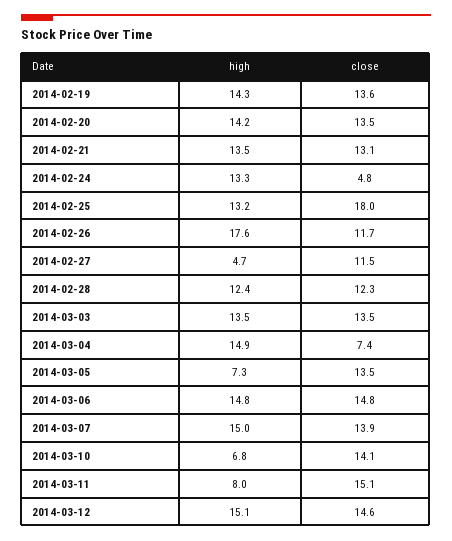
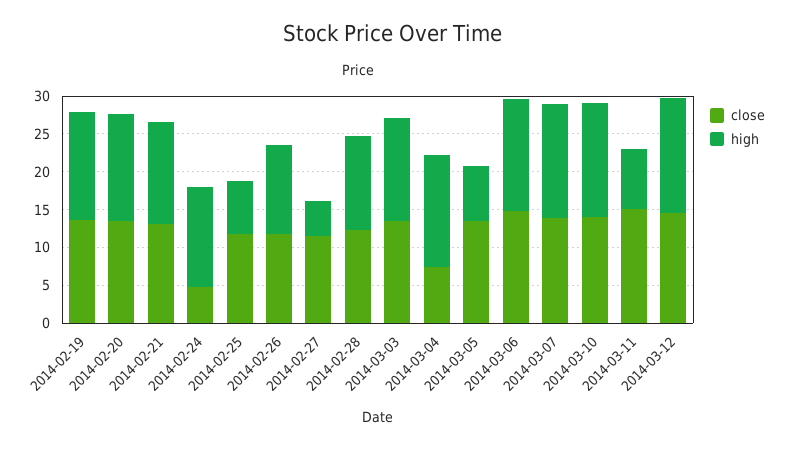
high, 2014-02-25: 13.2 -> 7.5
close, 2014-02-25: 18 -> 12.5
high, 2014-02-26: 17.6 -> 12.5
high, 2014-03-10: 6.8 -> 15

